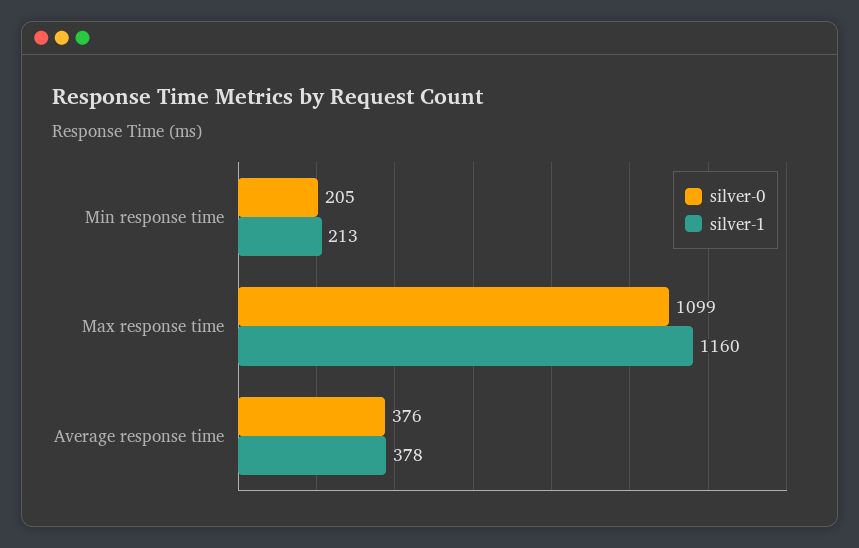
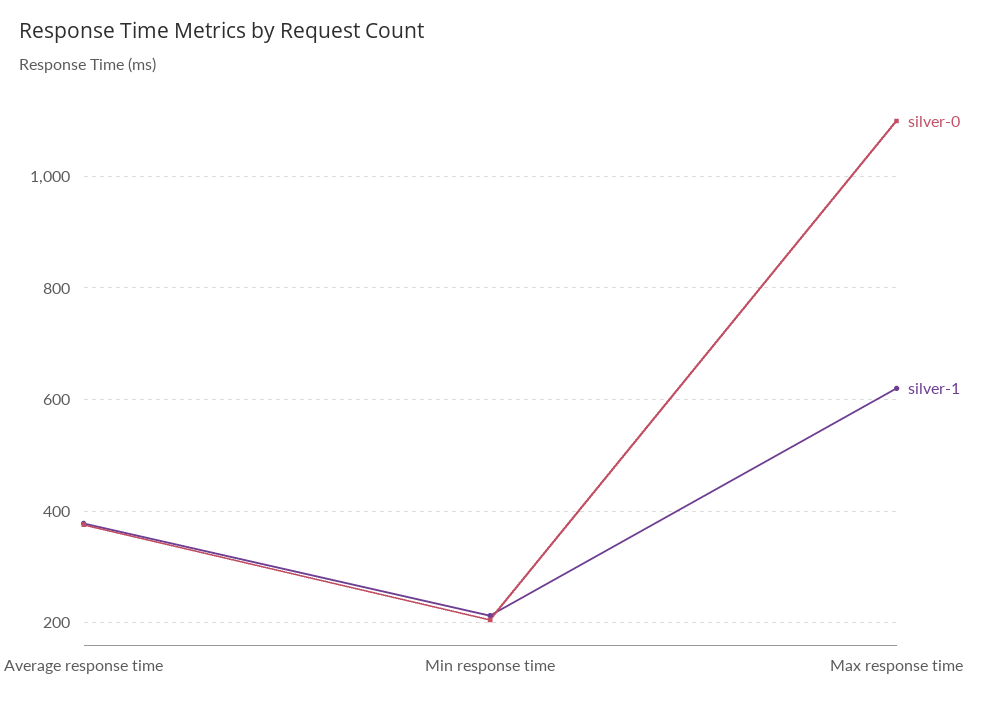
silver-1, Max response time: 1160 -> 620

